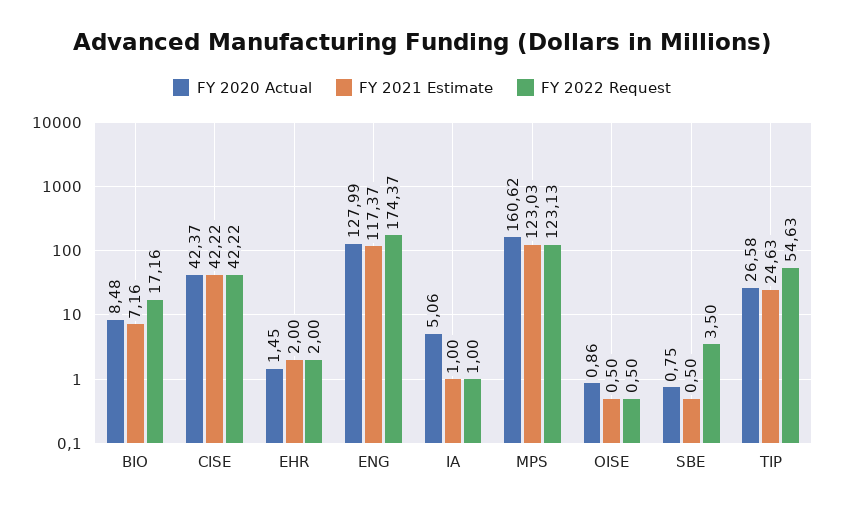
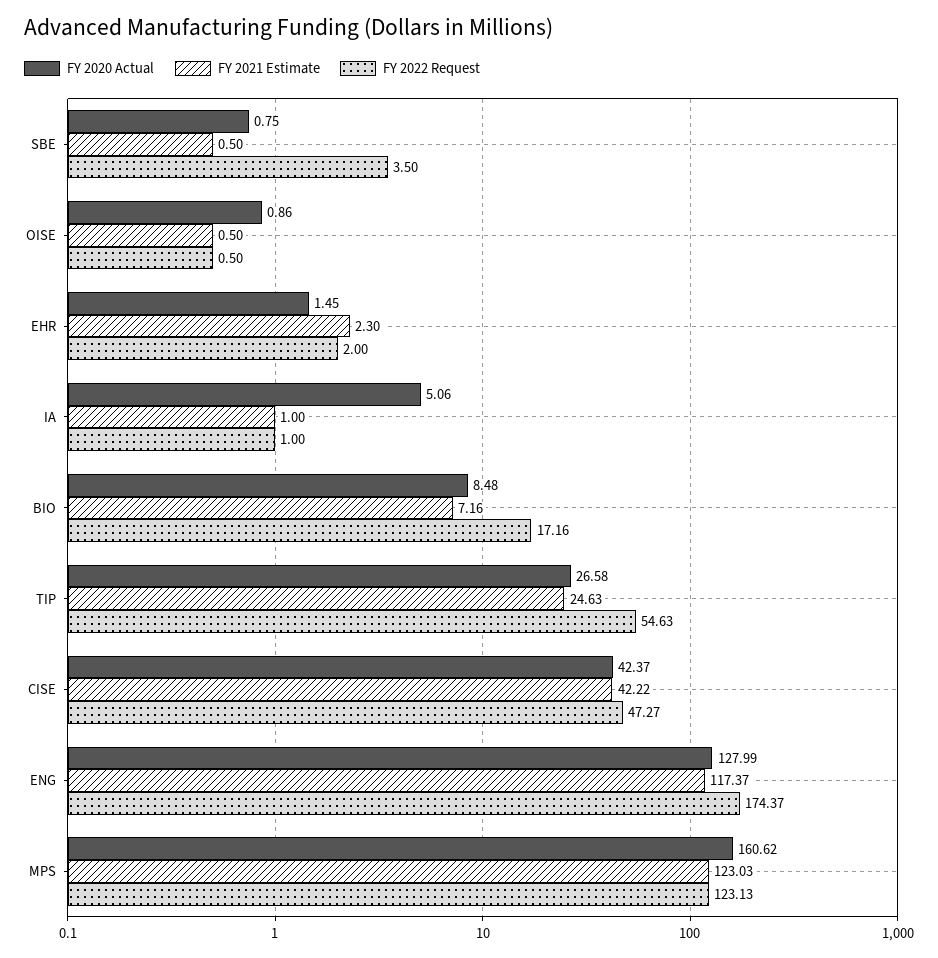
FY 2022 Request, CISE: 42.22 -> 47.27
FY 2021 Estimate, EHR: 2 -> 2.3

